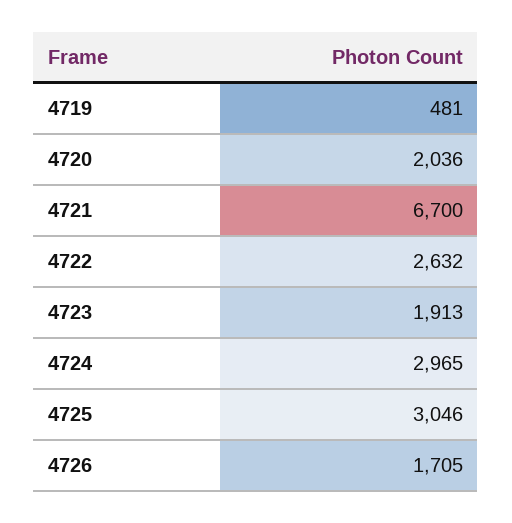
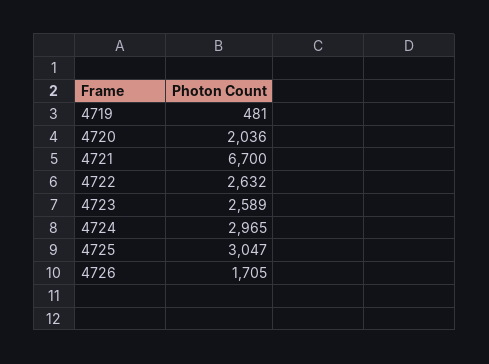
4723: 1913 -> 2589
4725: 3046 -> 3047

